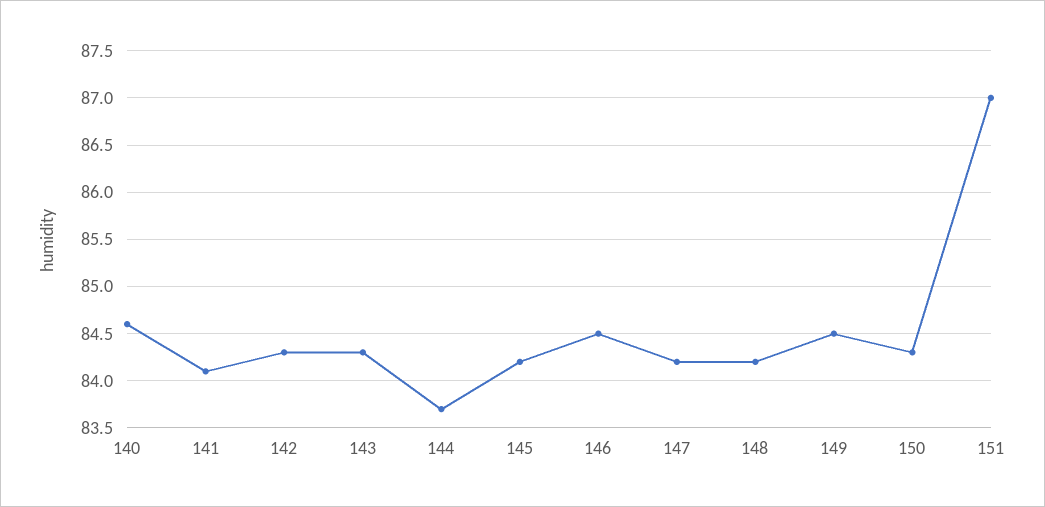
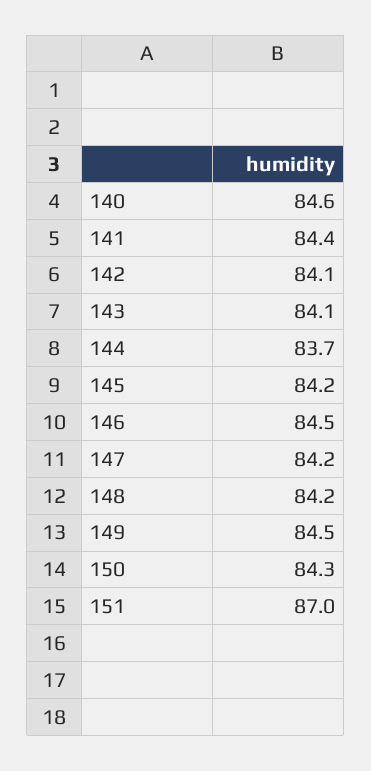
141: 84.1 -> 84.4
142: 84.3 -> 84.1
143: 84.3 -> 84.1

